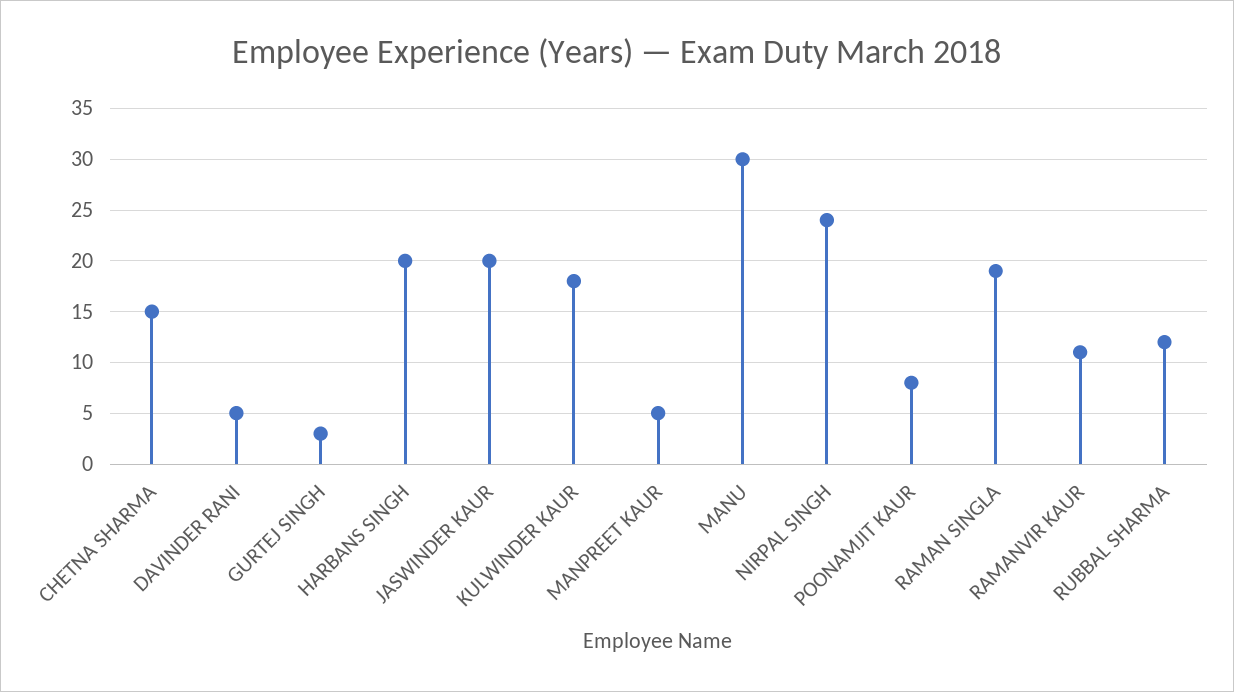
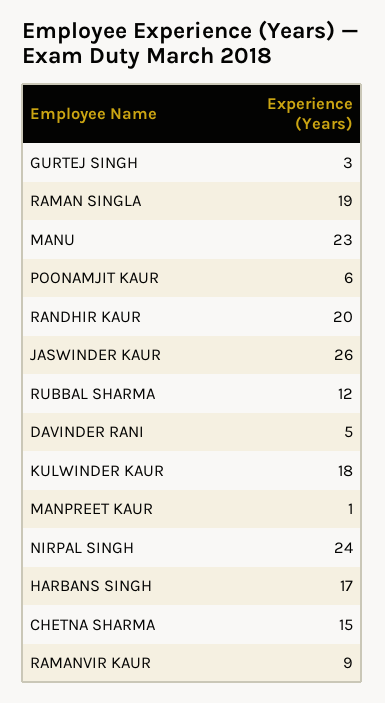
HARBANS SINGH: 20 -> 17
JASWINDER KAUR: 20 -> 26
MANPREET KAUR: 5 -> 1
MANU: 30 -> 23
POONAMJIT KAUR: 8 -> 6
RAMANVIR KAUR: 11 -> 9
RANDHIR KAUR: none -> 20

